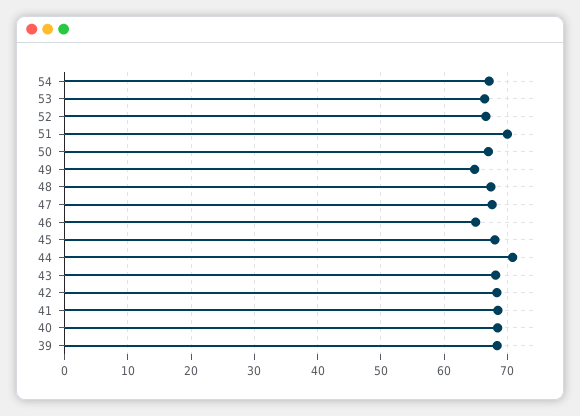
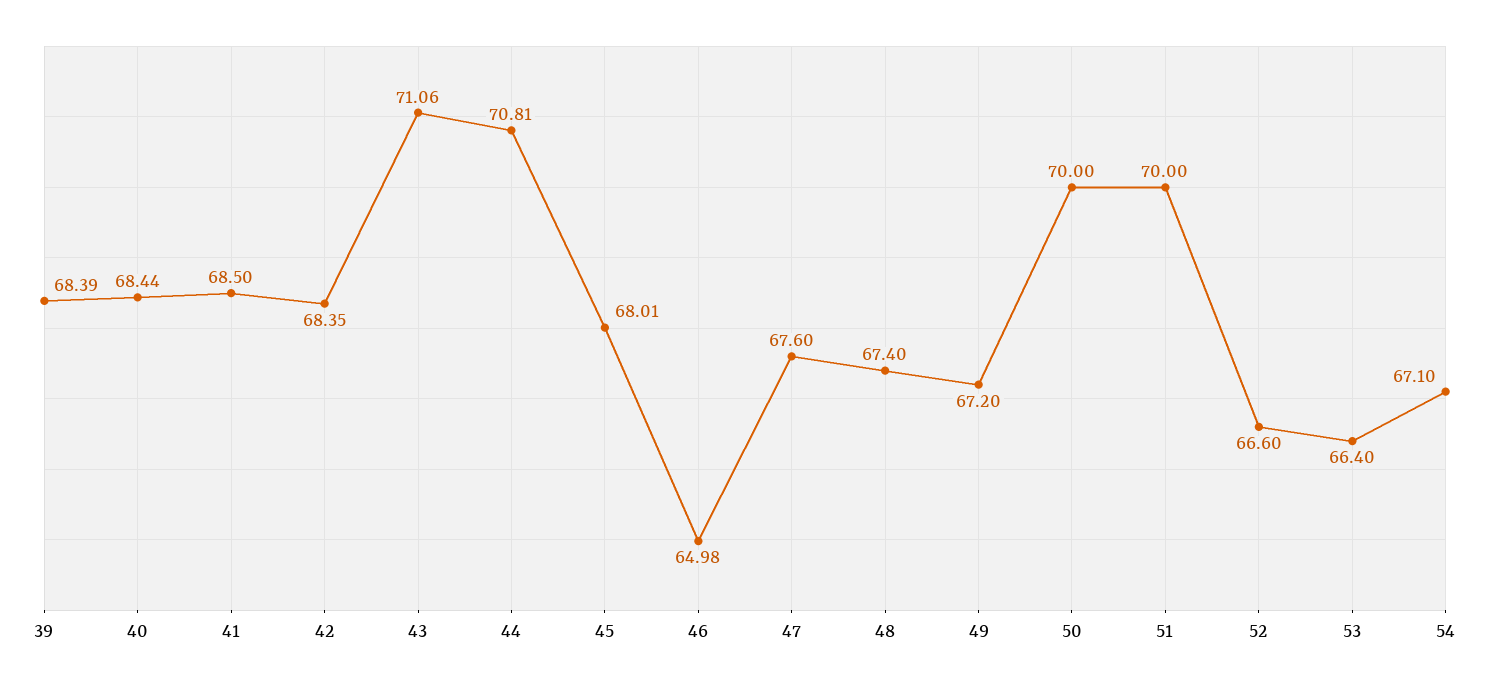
50: 67 -> 70
49: 65 -> 67.2
43: 68 -> 71.06

